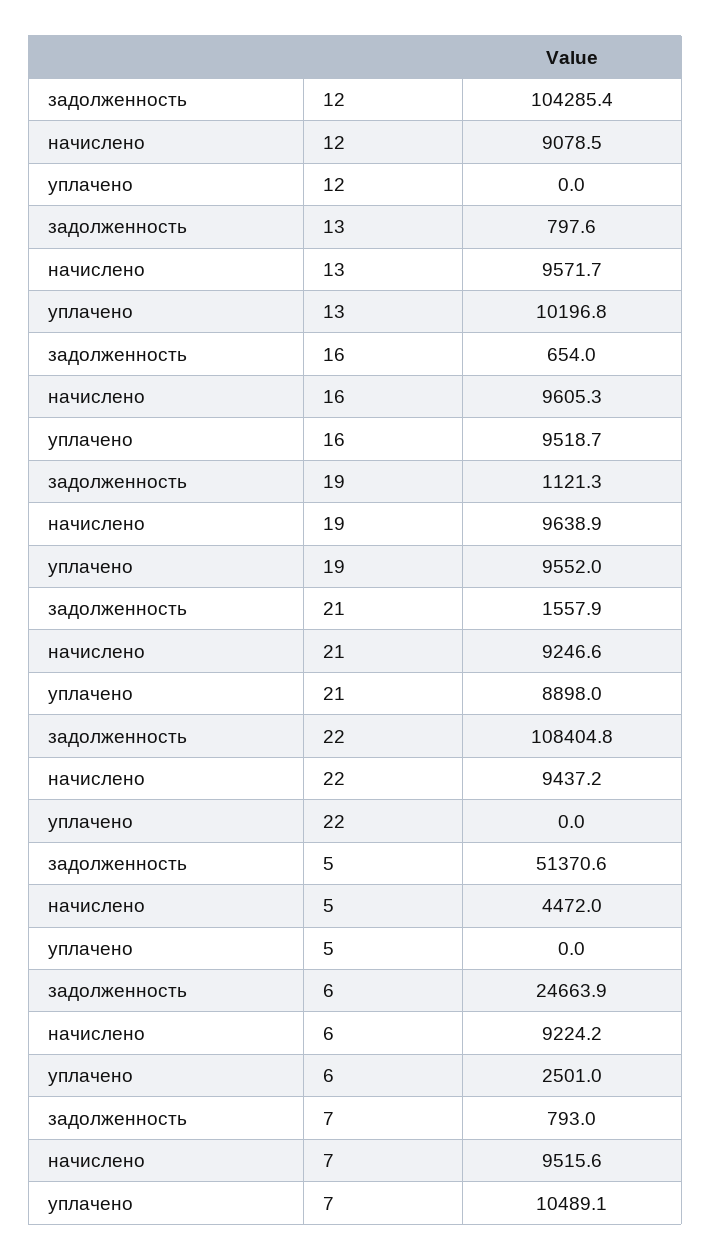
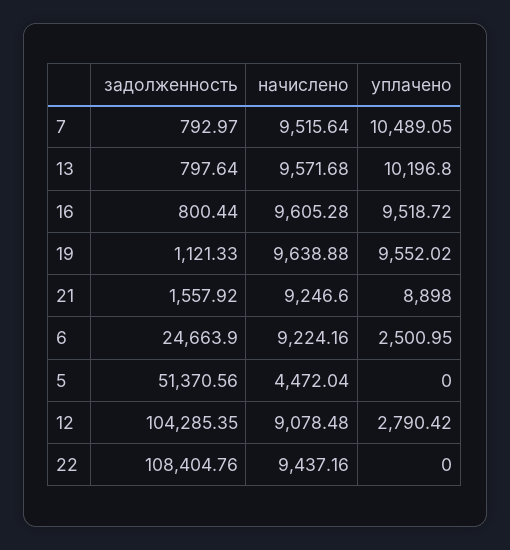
уплачено, 12: 0 -> 2790.42
задолженность, 16: 654 -> 800.44

